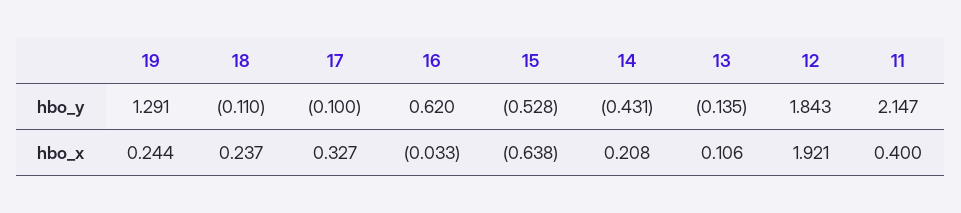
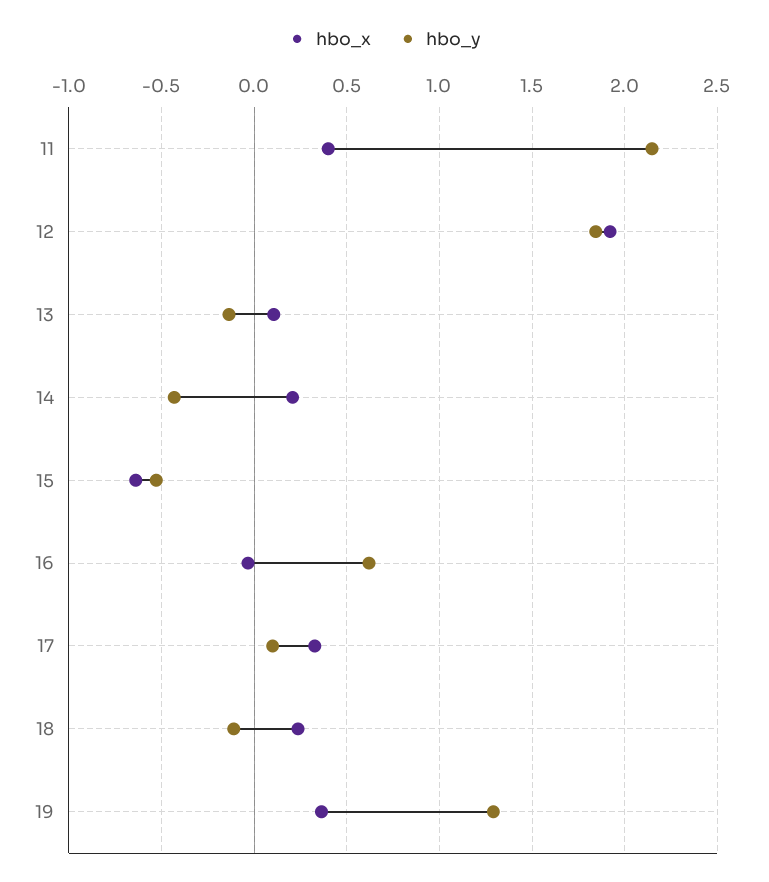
hbo_y, 17: -0.1 -> 0.1
hbo_x, 19: 0.244 -> 0.35

